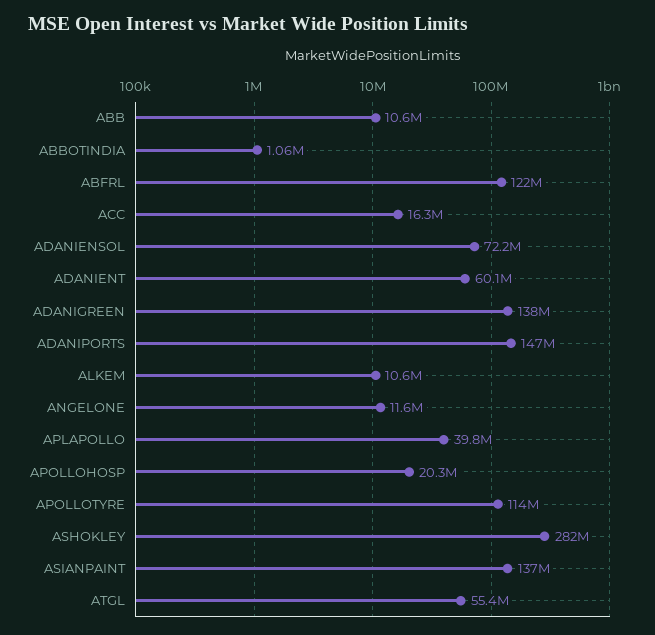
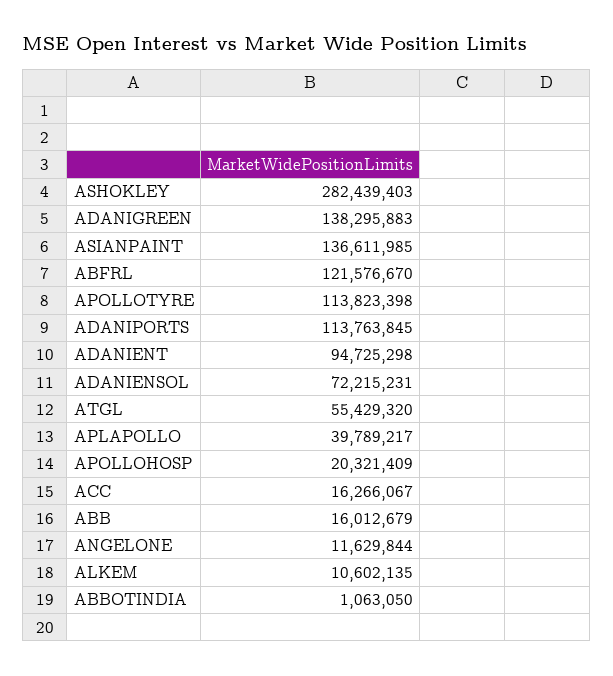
ABB: 10600000 -> 16012679
ADANIENT: 60100000 -> 94725298
ADANIPORTS: 147000000 -> 113763845

